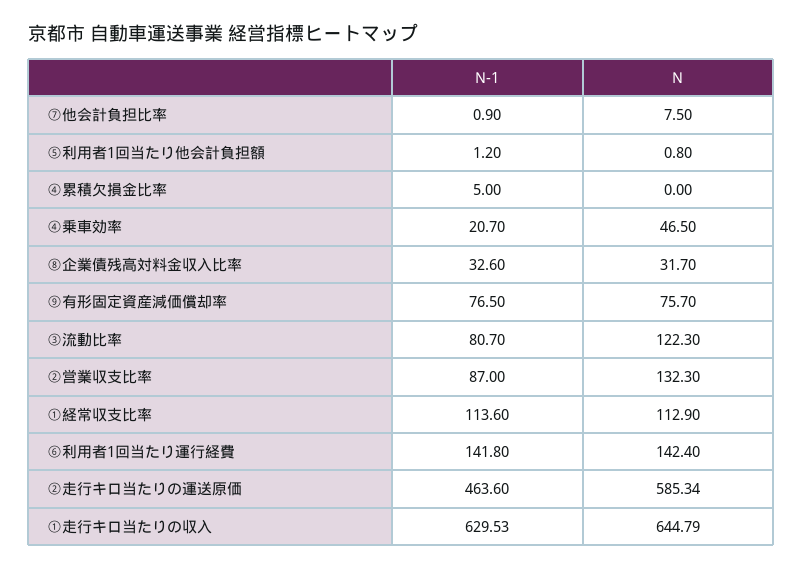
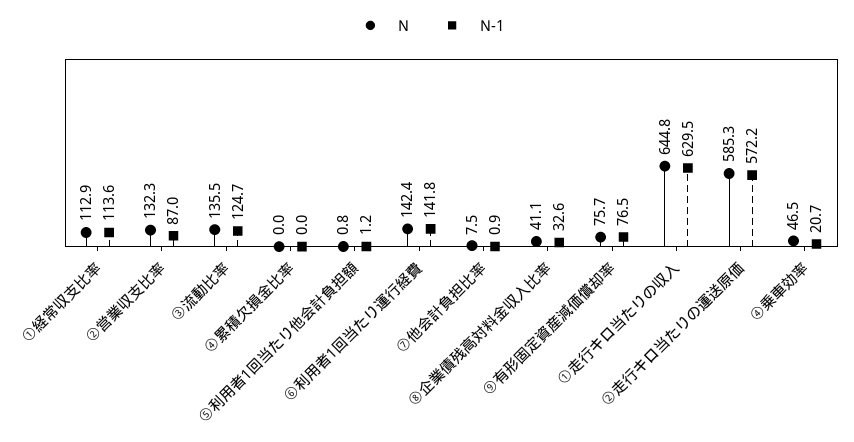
N-1, ④累積欠損金比率: 5 -> 0
N, ⑧企業債残高対料金収入比率: 31.7 -> 41.1
N-1, ③流動比率: 80.7 -> 124.7
N, ③流動比率: 122.3 -> 135.5
N-1, ②走行キロ当たりの運送原価: 463.6 -> 572.2

